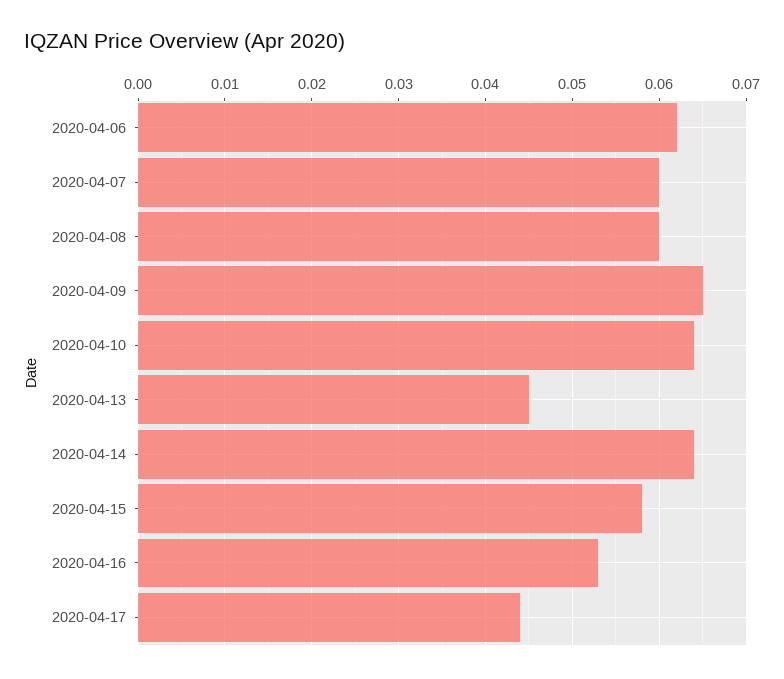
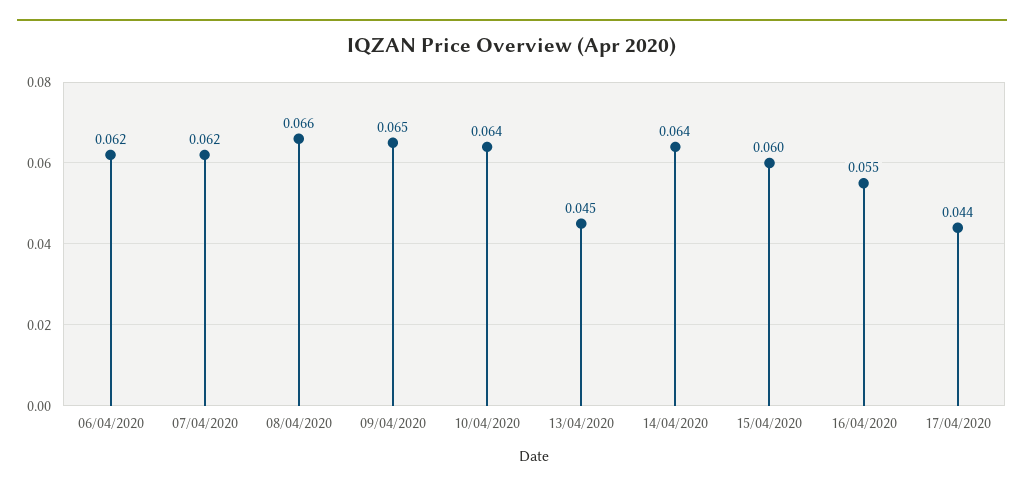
2020-04-07: 0.06 -> 0.062
2020-04-08: 0.06 -> 0.066
2020-04-15: 0.058 -> 0.06
2020-04-16: 0.053 -> 0.055

